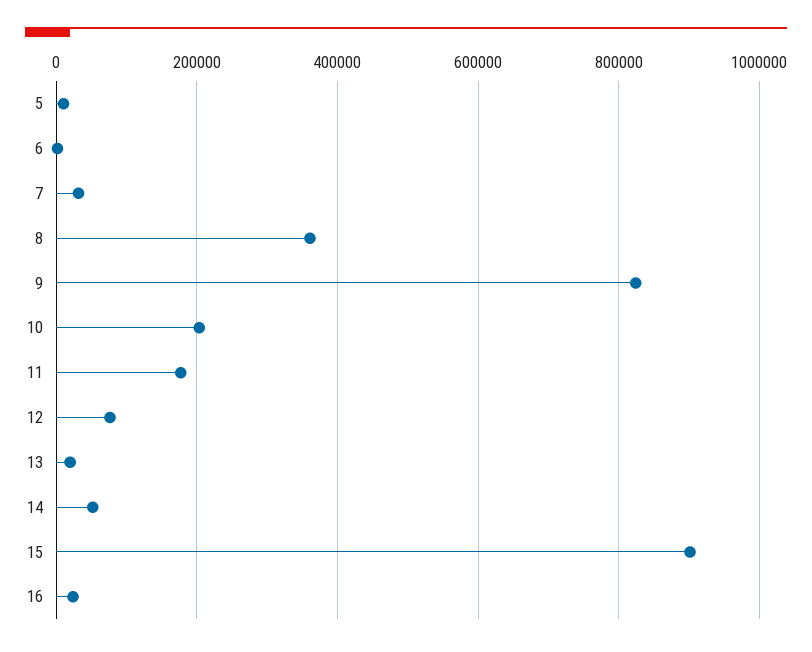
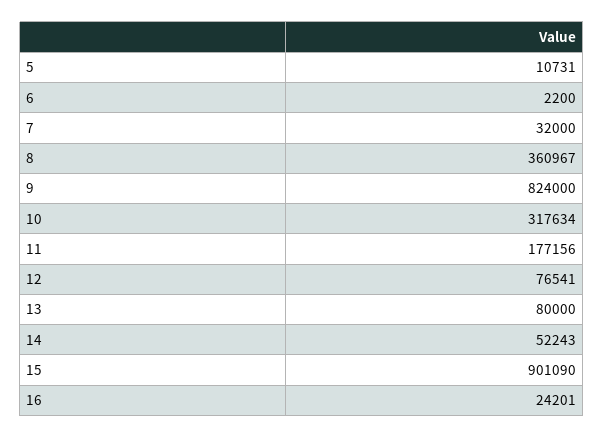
10: 200000 -> 317634
13: 20000 -> 80000

